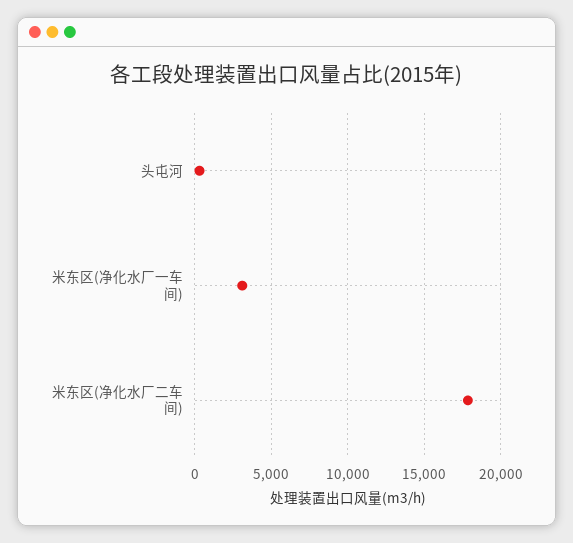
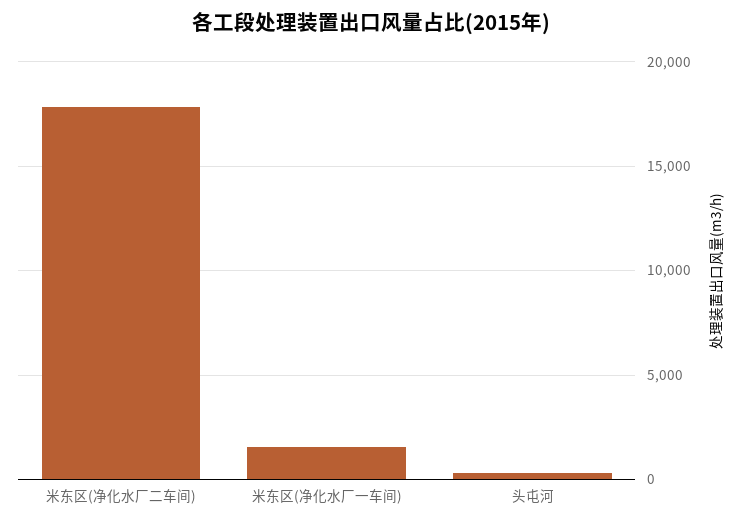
米东区(净化水厂一车间): 3000 -> 1500

